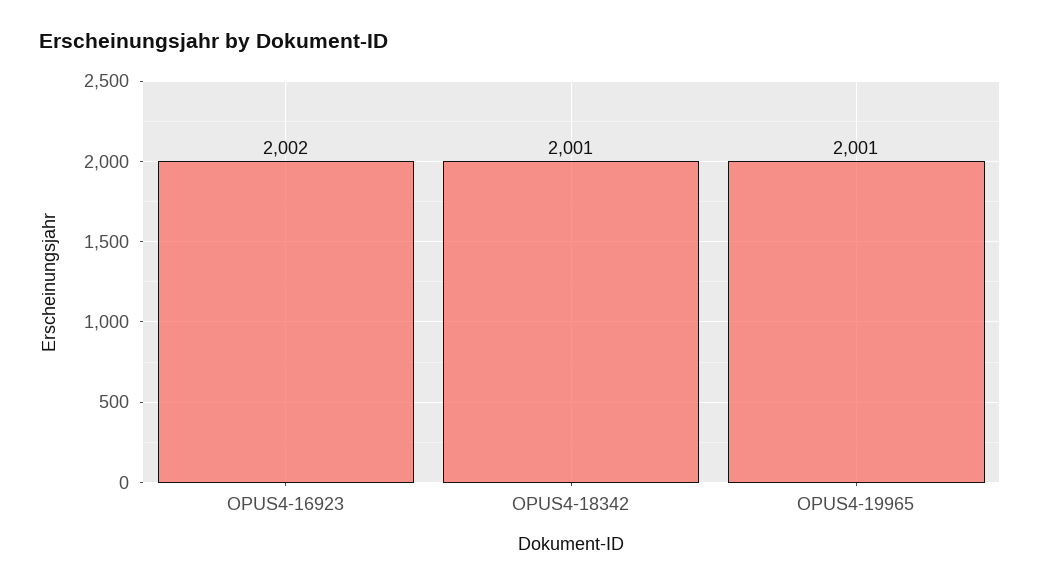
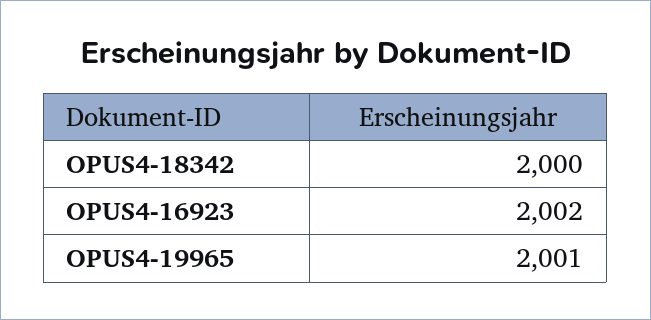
OPUS4-18342: 2001 -> 2000

